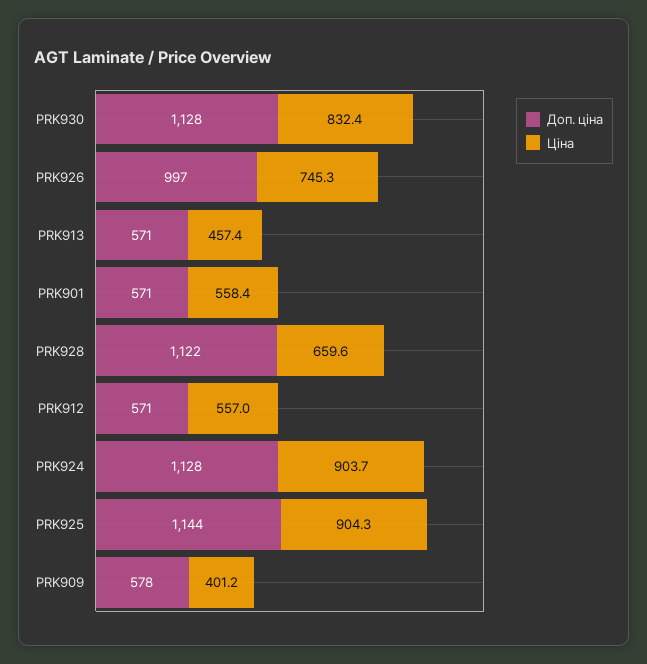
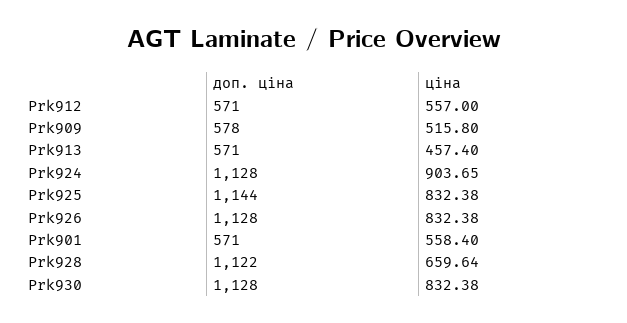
Доп. ціна, PRK926: 997 -> 1128
Ціна, PRK926: 745.3 -> 832.38
Ціна, PRK925: 904.3 -> 832.38
Ціна, PRK909: 401.2 -> 515.8

